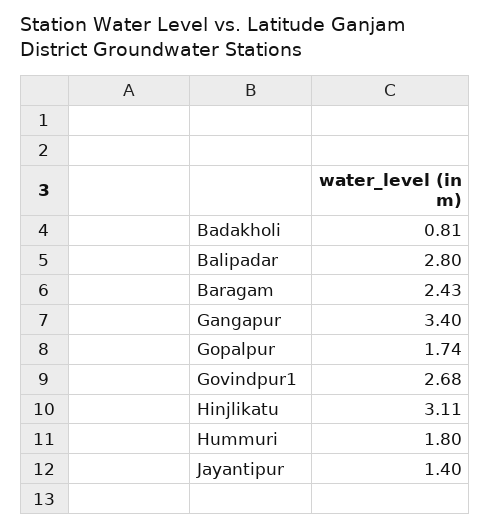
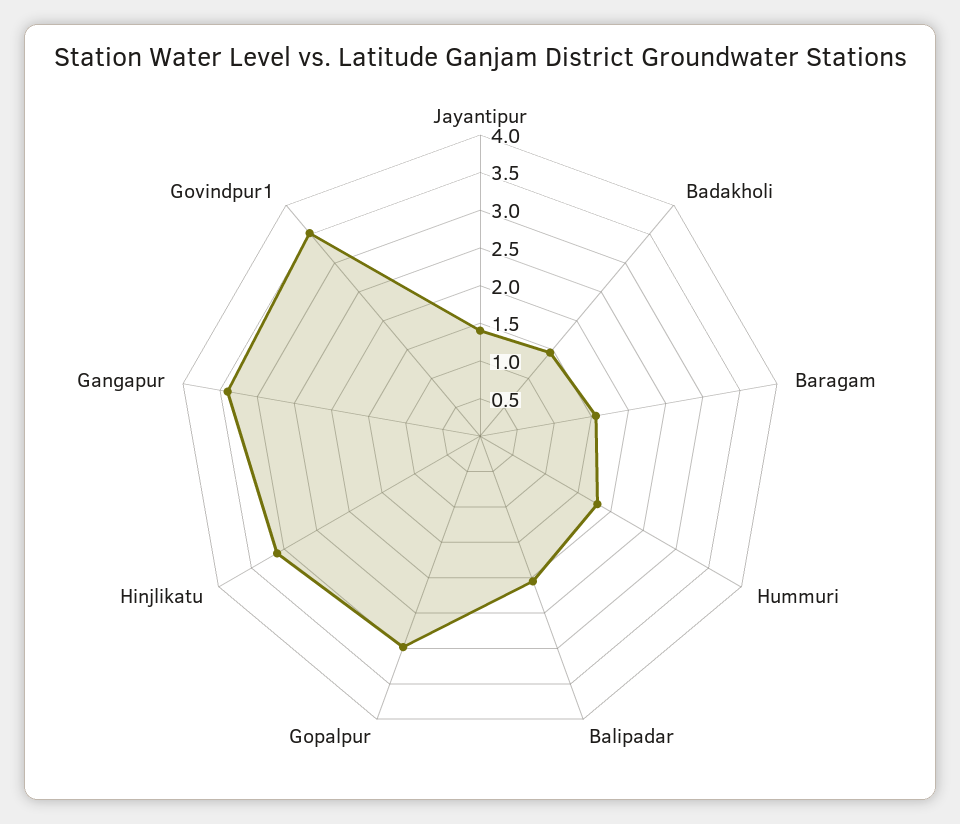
Badakholi: 0.81 -> 1.5
Balipadar: 2.8 -> 2
Baragam: 2.43 -> 1.5
Gopalpur: 1.74 -> 3
Govindpur1: 2.68 -> 3.5

